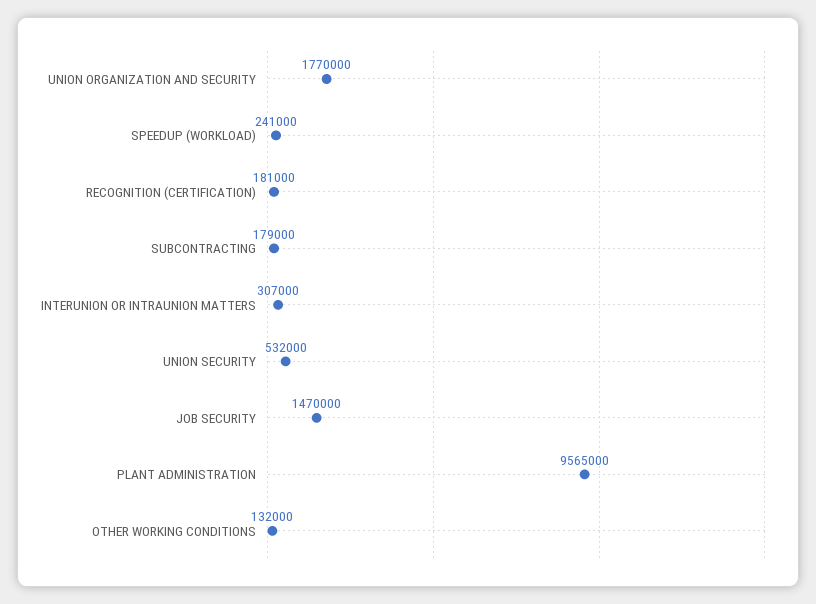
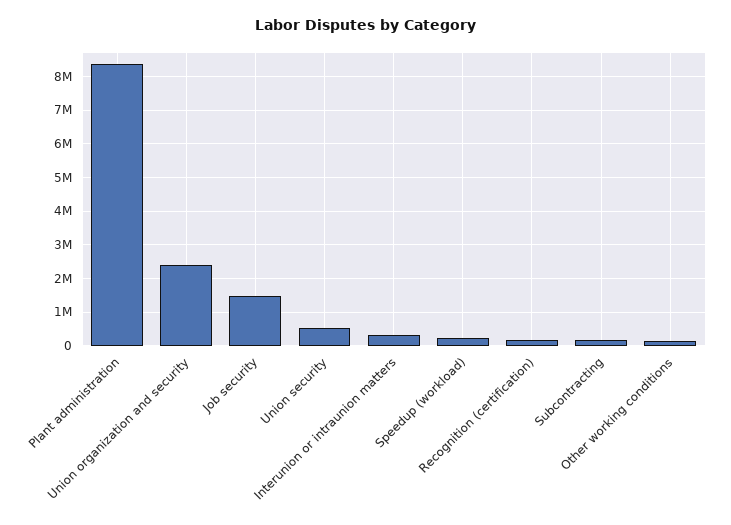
UNION ORGANIZATION AND SECURITY: 1770000 -> 2400000
PLANT ADMINISTRATION: 9565000 -> 8400000

